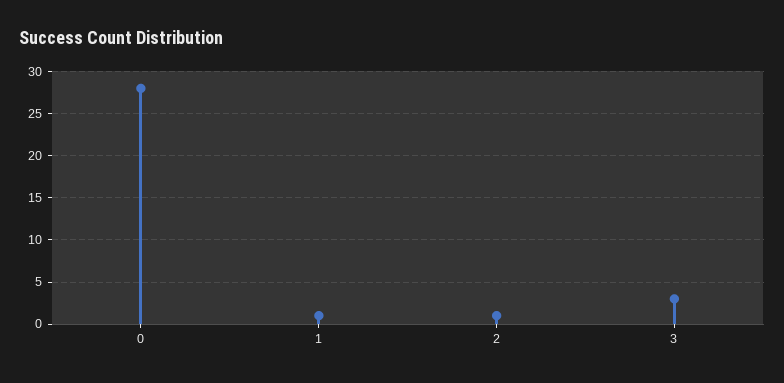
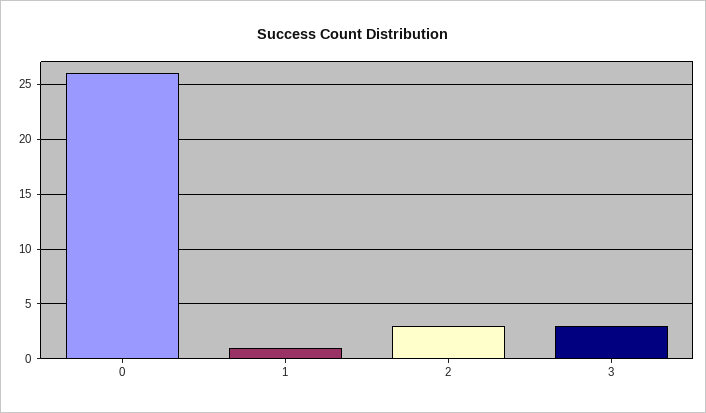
0: 28 -> 26
2: 1 -> 3

